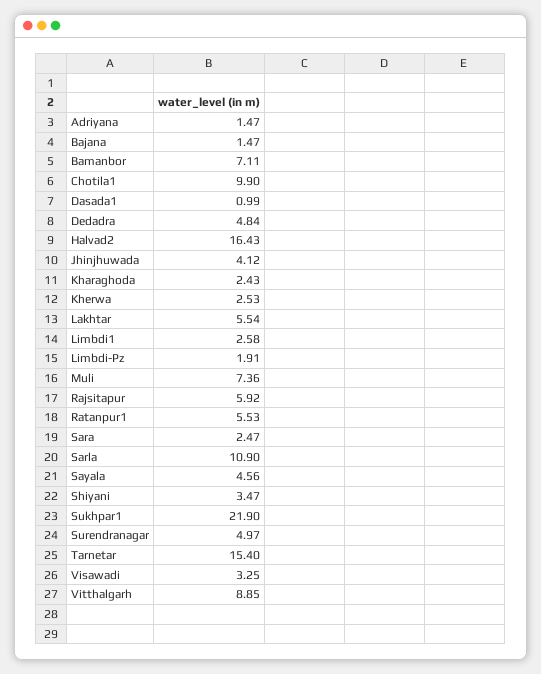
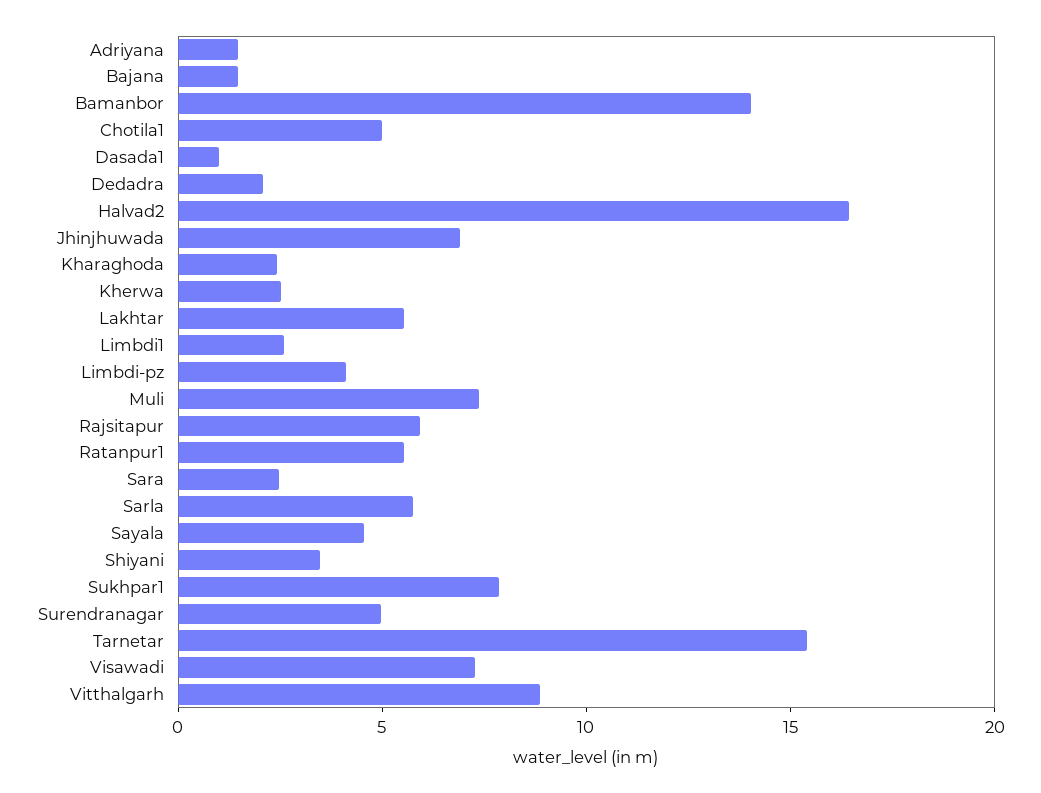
Bamanbor: 7.11 -> 14
Chotila1: 9.9 -> 5
Dedadra: 4.84 -> 2
Jhinjhuwada: 4.12 -> 7
Limbdi-Pz: 1.91 -> 4
Sarla: 10.9 -> 6
Sukhpar1: 21.9 -> 8
Visawadi: 3.25 -> 7

